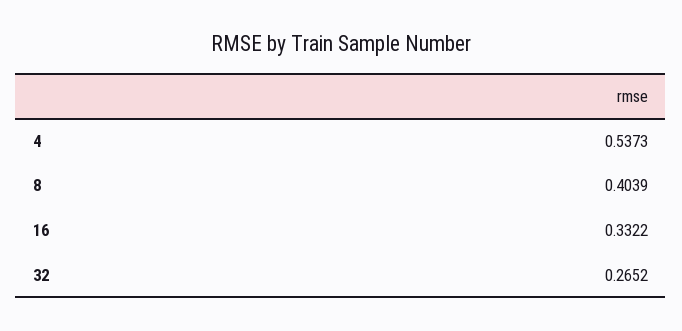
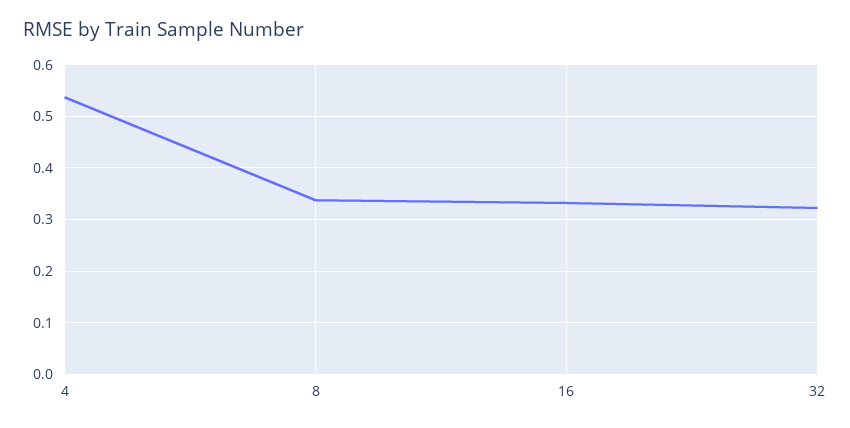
8: 0.4039 -> 0.34
32: 0.2652 -> 0.32

